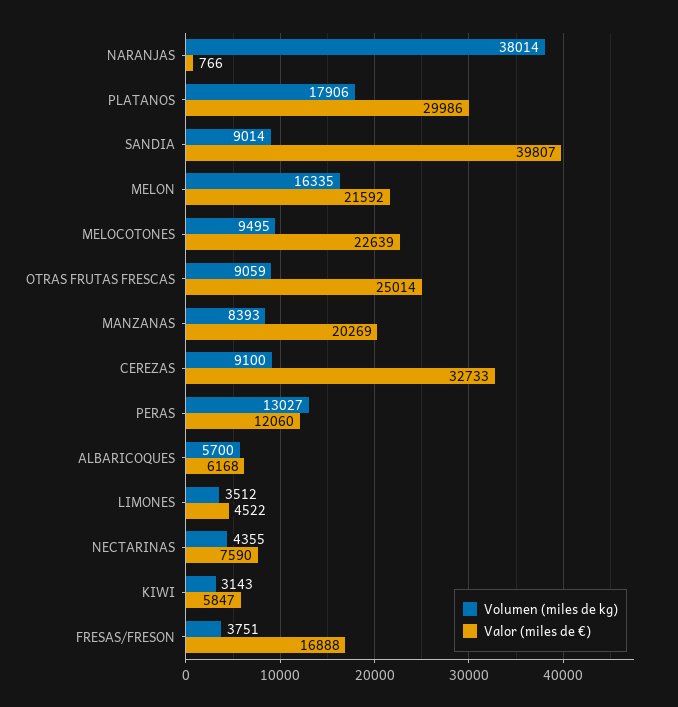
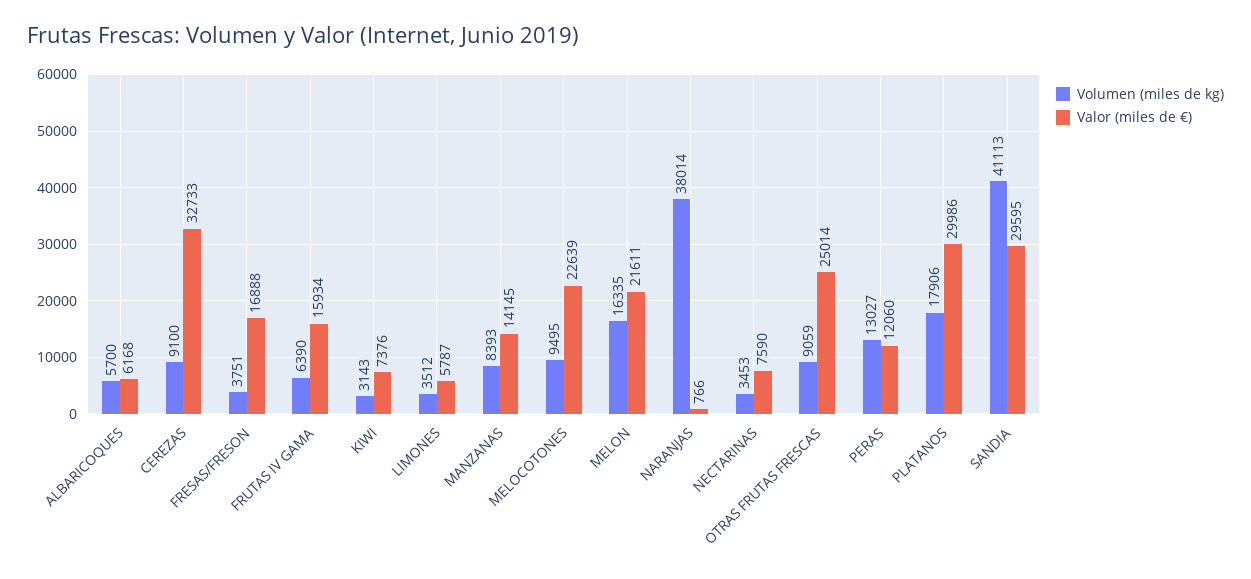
Volumen (miles de kg), SANDIA: 9014 -> 41113
Valor (miles de €), SANDIA: 39807 -> 29595
Valor (miles de €), MELON: 21592 -> 21611
Valor (miles de €), MANZANAS: 20269 -> 14145
Valor (miles de €), LIMONES: 4522 -> 5787
Volumen (miles de kg), NECTARINAS: 4355 -> 3453
Valor (miles de €), KIWI: 5847 -> 7376
Volumen (miles de kg), FRUTAS IV GAMA: none -> 6390
Valor (miles de €), FRUTAS IV GAMA: none -> 15934

